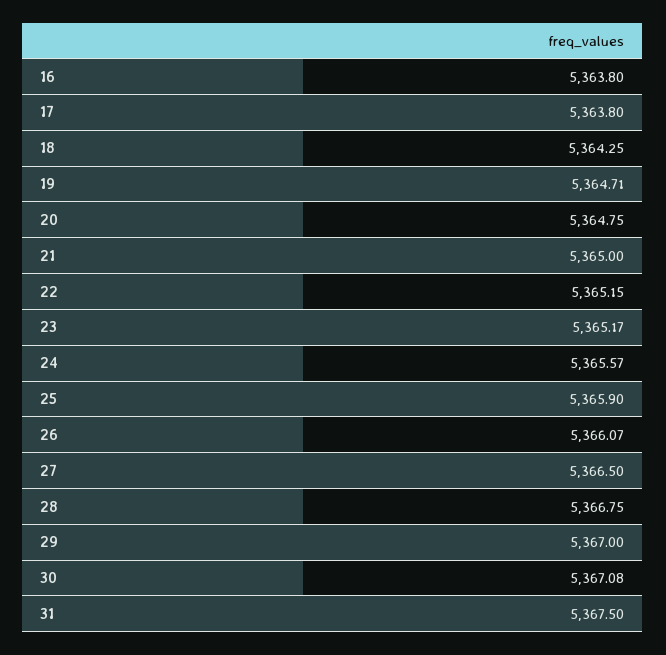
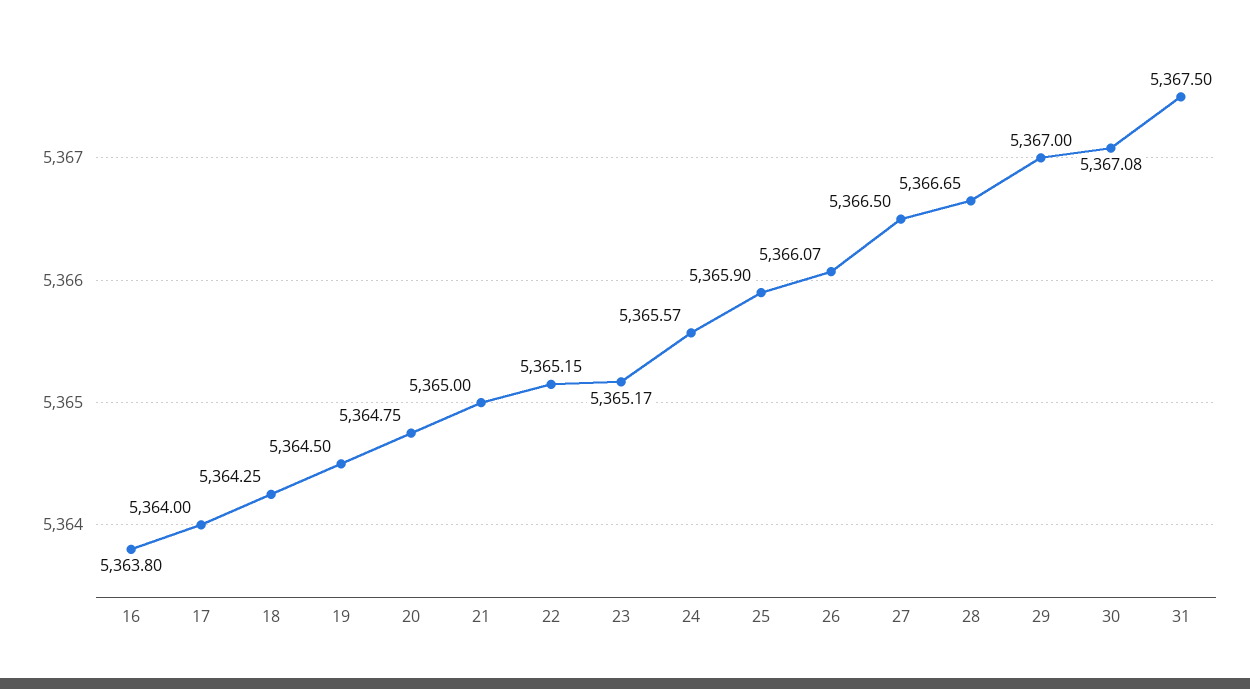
17: 5363.8 -> 5364
19: 5364.71 -> 5364.5
28: 5366.75 -> 5366.65

